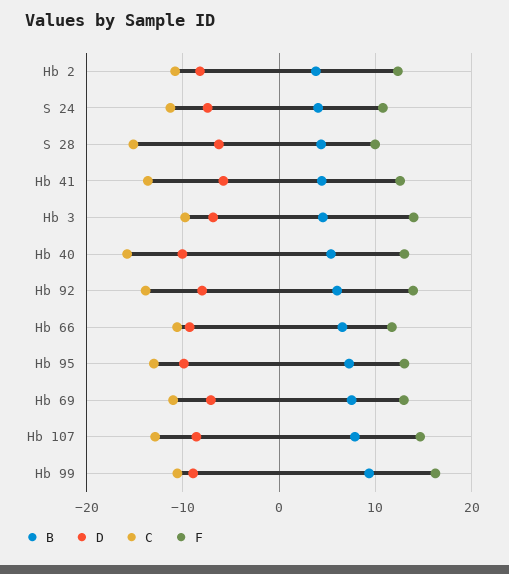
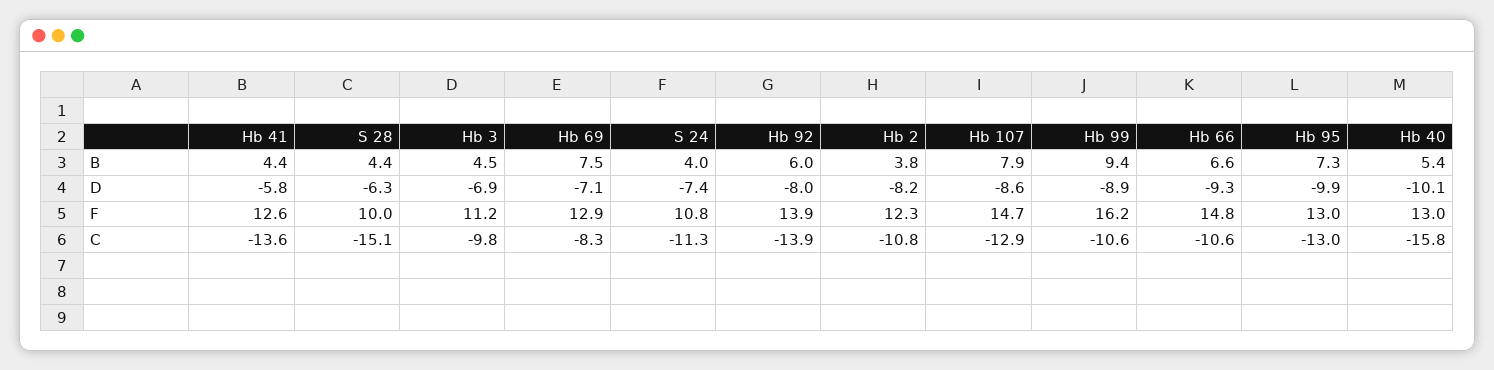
F, Hb 3: 14 -> 11.2
F, Hb 66: 12 -> 14.8
C, Hb 69: -11 -> -8.3

